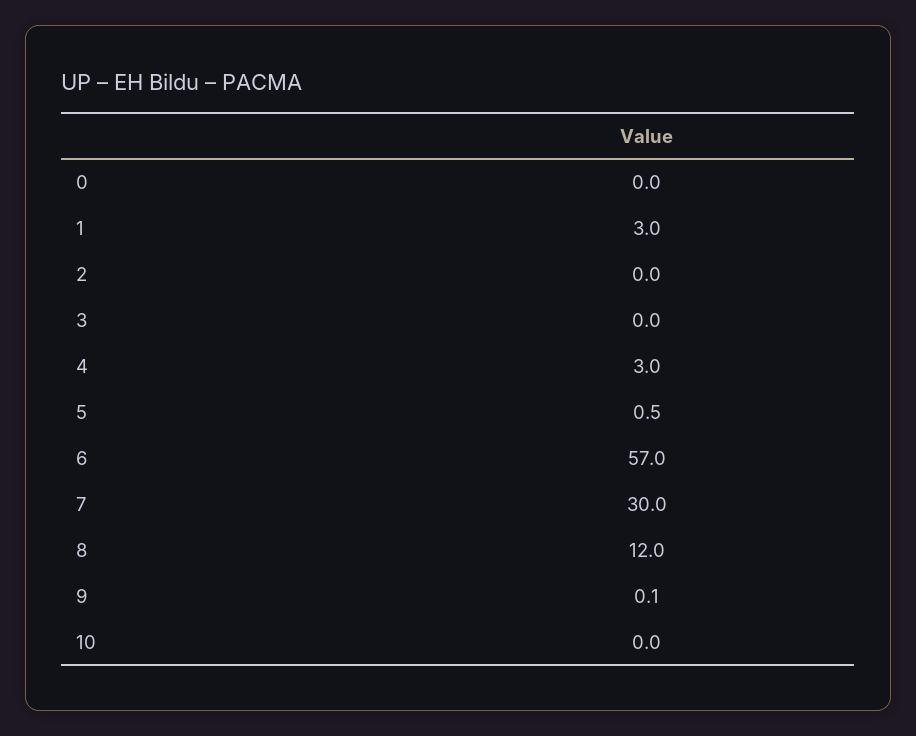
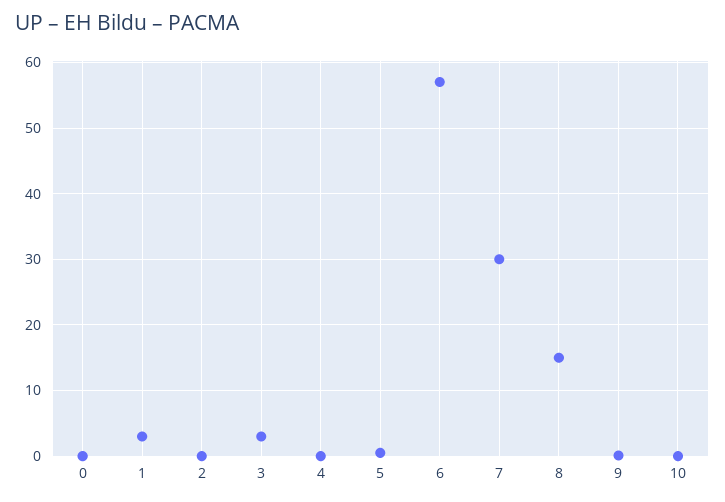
3: 0 -> 3
4: 3 -> 0
8: 12 -> 15

